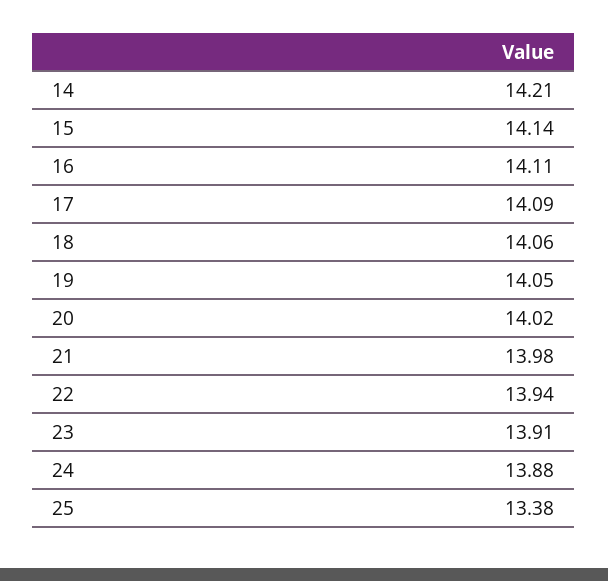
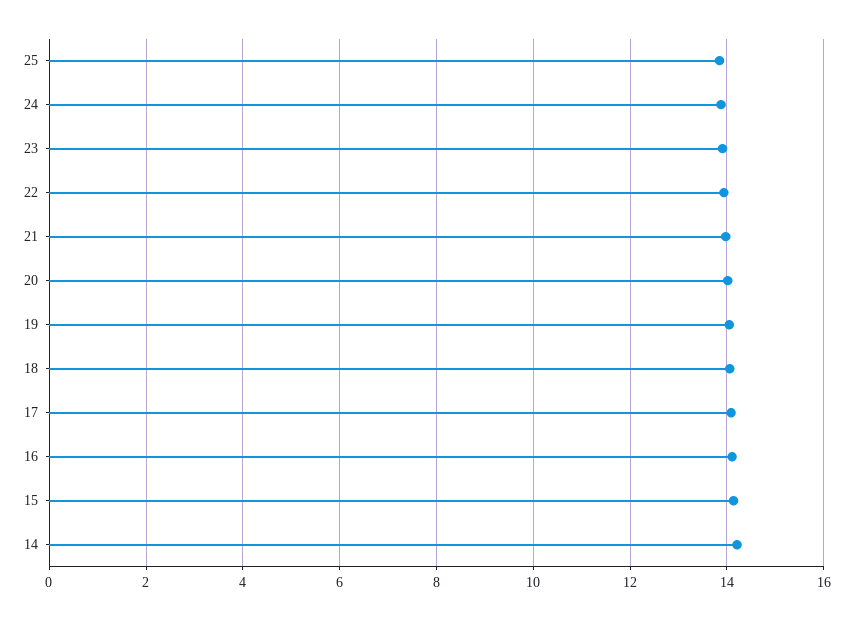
25: 13.38 -> 13.8

